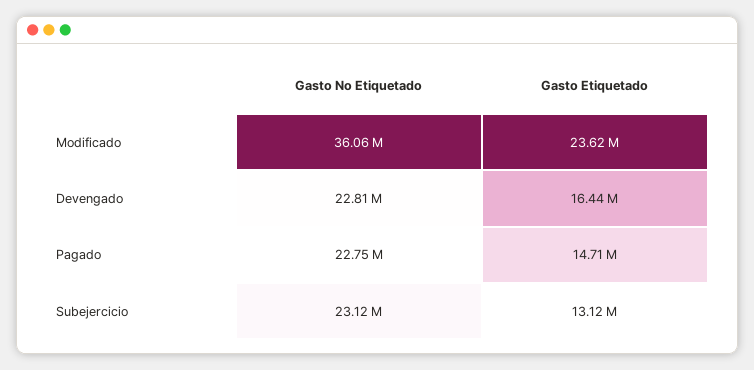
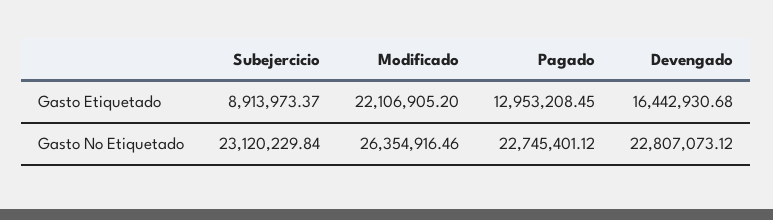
Gasto No Etiquetado, Modificado: 36060000 -> 26354916.46
Gasto Etiquetado, Modificado: 23620000 -> 22106905.2
Gasto Etiquetado, Pagado: 14710000 -> 12953208.45
Gasto Etiquetado, Subejercicio: 13120000 -> 8913973.37

